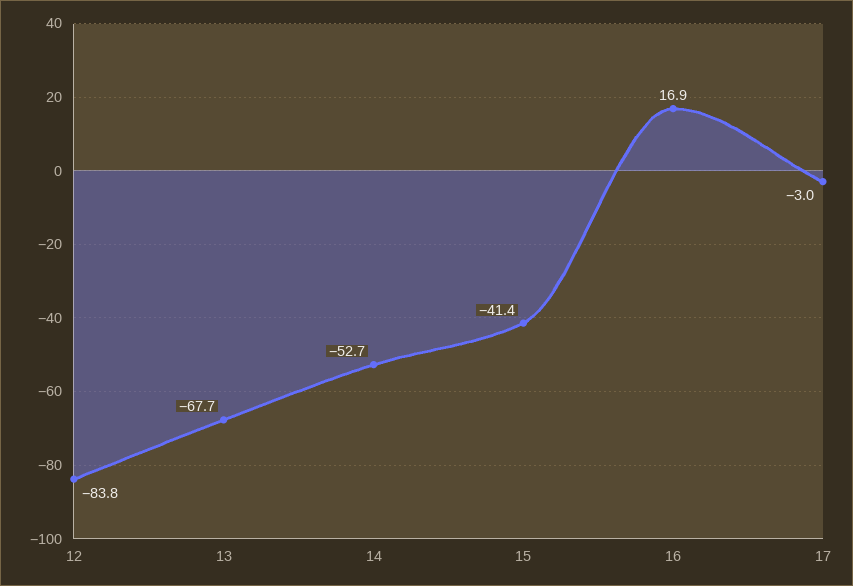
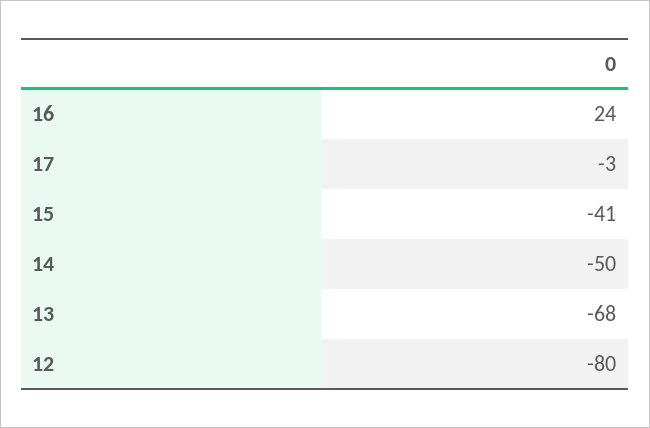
12: -83.8 -> -80
14: -52.7 -> -50
16: 16.9 -> 24

